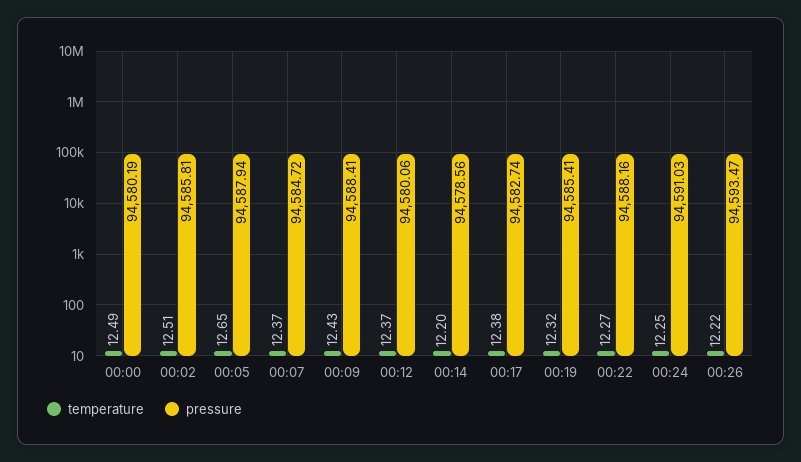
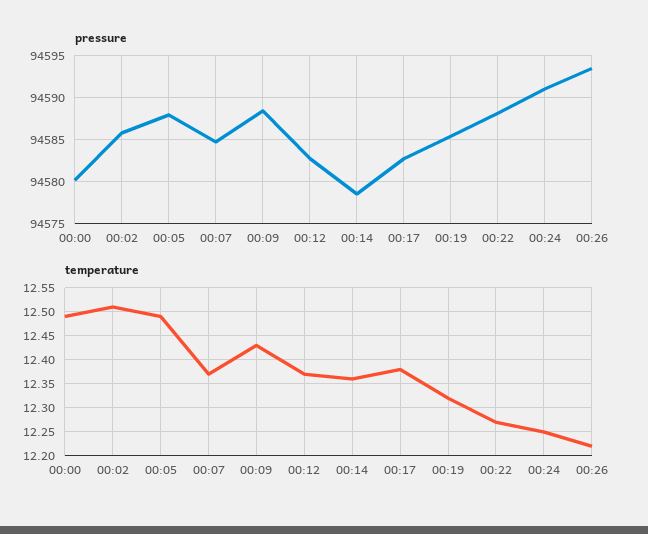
temperature, 00:05: 12.65 -> 12.5
pressure, 00:12: 94580.06 -> 94583
temperature, 00:14: 12.2 -> 12.35

